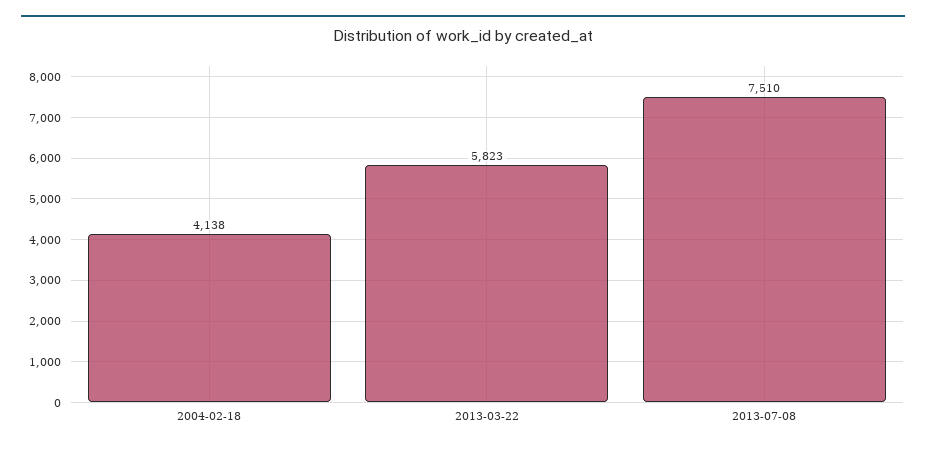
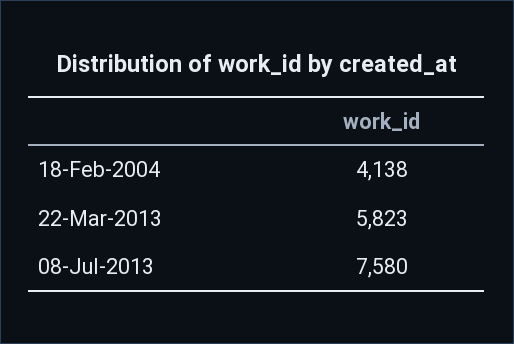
2013-07-08: 7510 -> 7580

